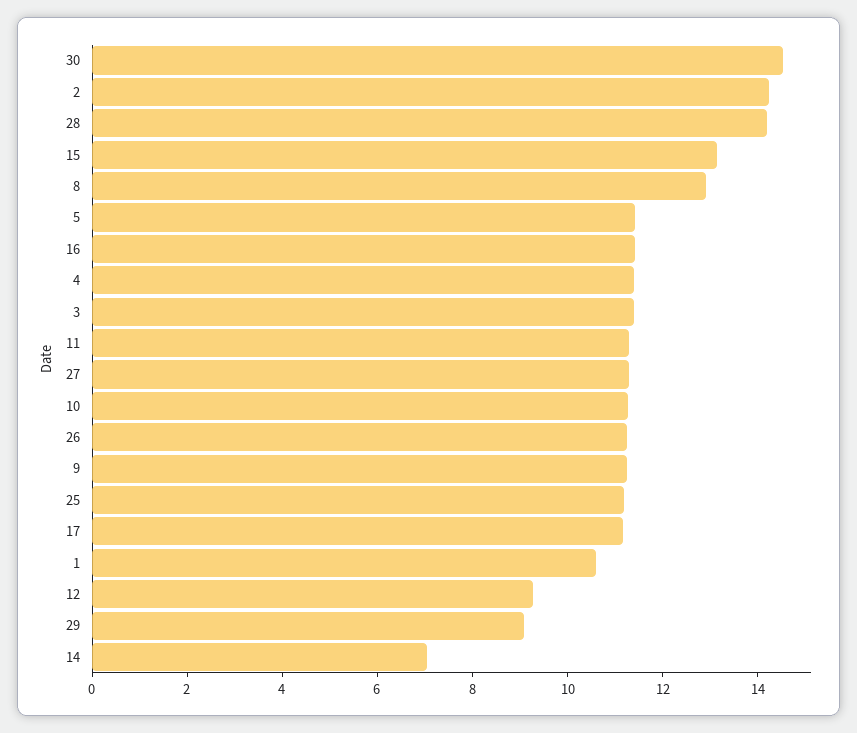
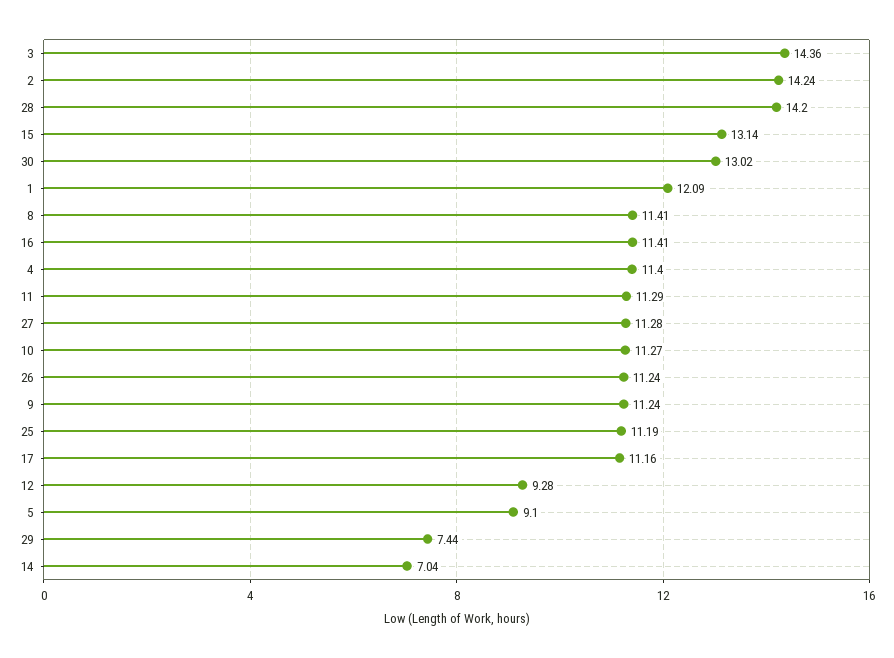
30: 14.5 -> 13.02
8: 13 -> 11.41
5: 11.5 -> 9.1
3: 11.5 -> 14.36
1: 10.5 -> 12.09
29: 9 -> 7.44

